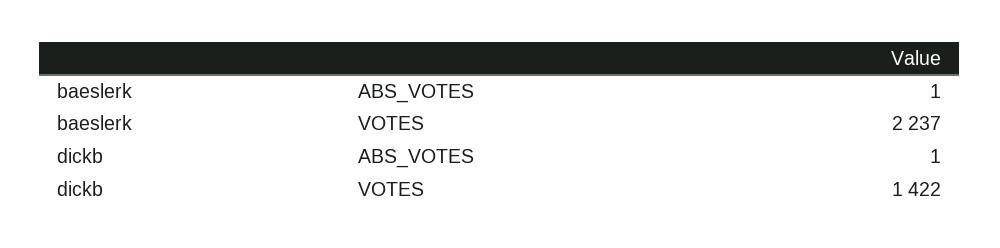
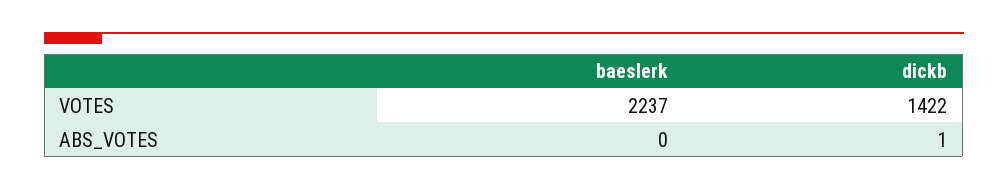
baeslerk, ABS_VOTES: 1 -> 0

